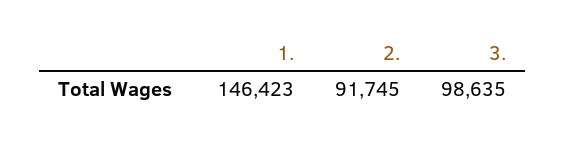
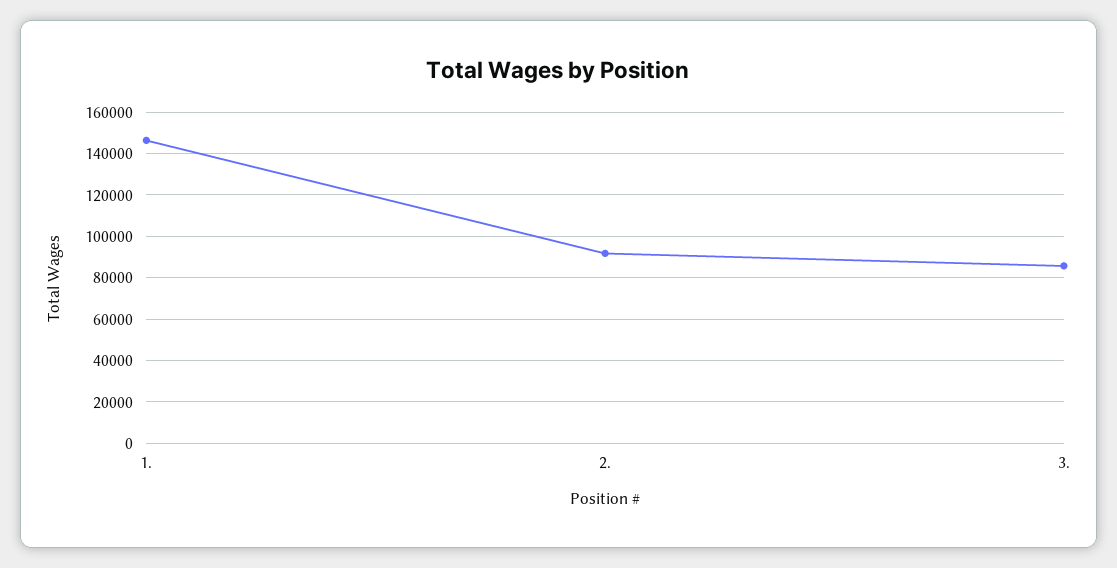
3.: 98635 -> 85000

